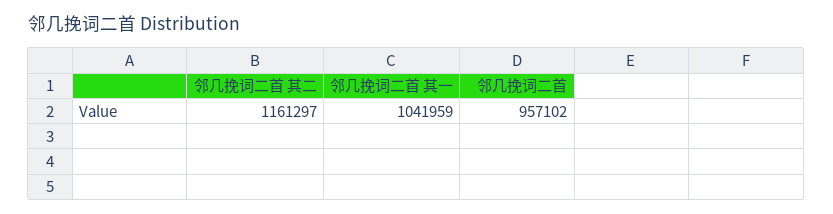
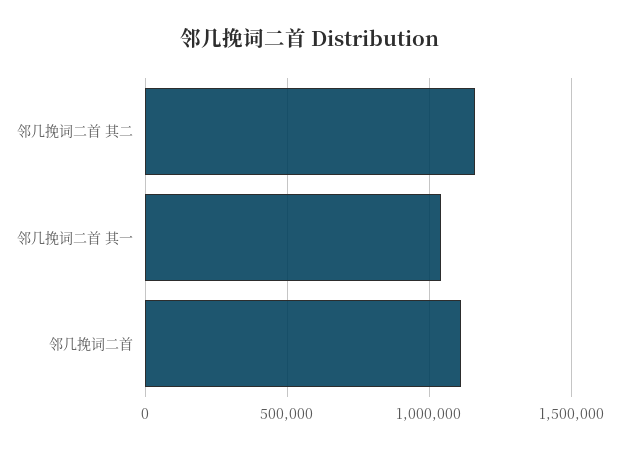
邻几挽词二首: 957102 -> 1100000

